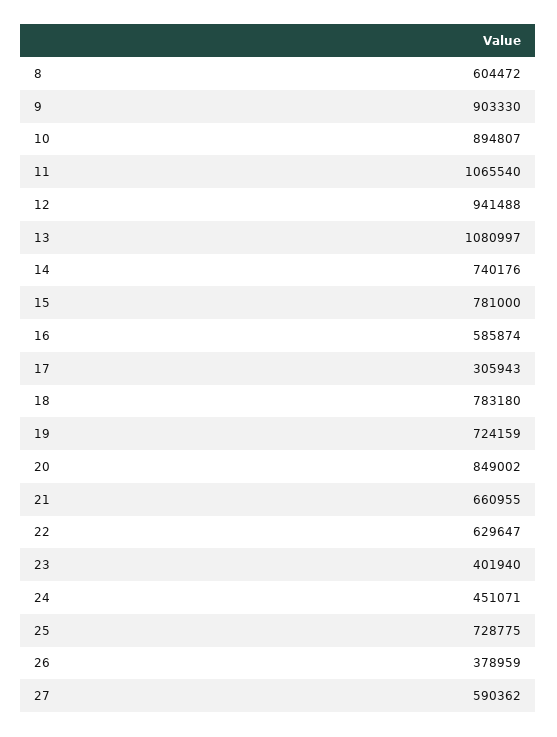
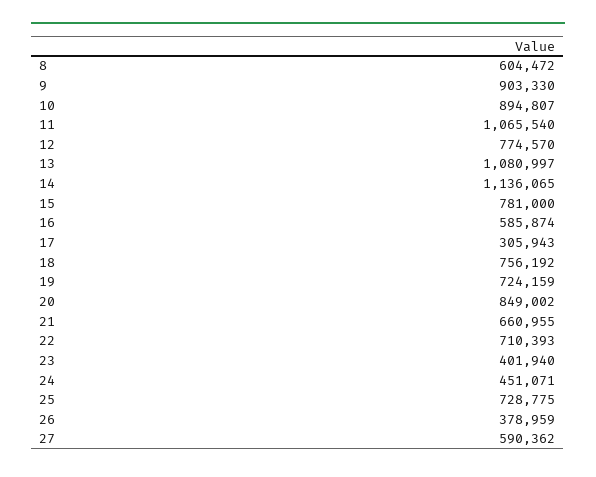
12: 941488 -> 774570
14: 740176 -> 1136065
18: 783180 -> 756192
22: 629647 -> 710393

